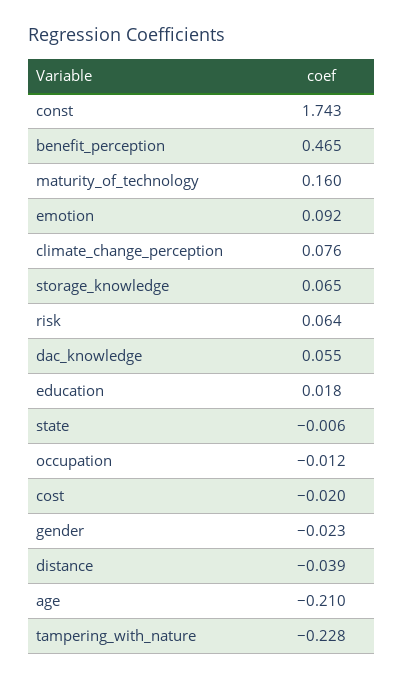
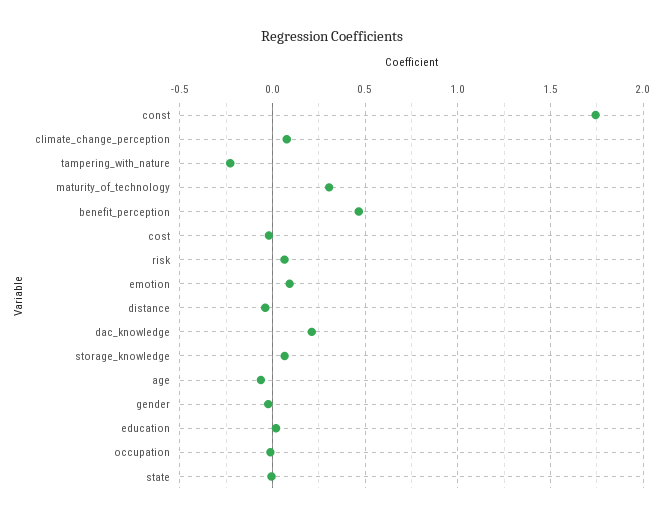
maturity_of_technology: 0.16 -> 0.3
dac_knowledge: 0.055 -> 0.2
age: -0.21 -> -0.05

